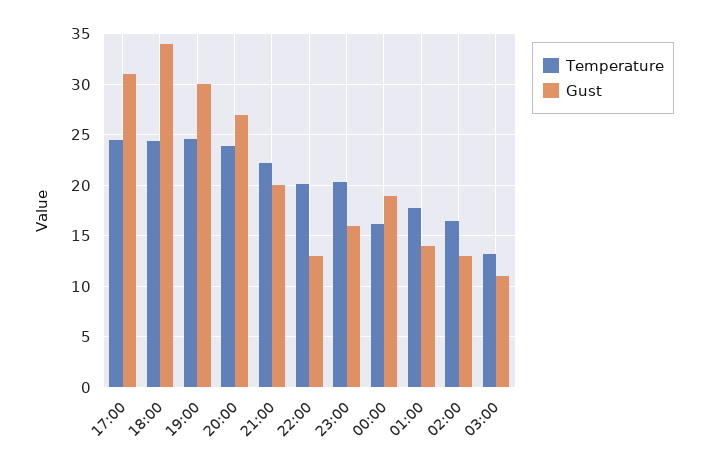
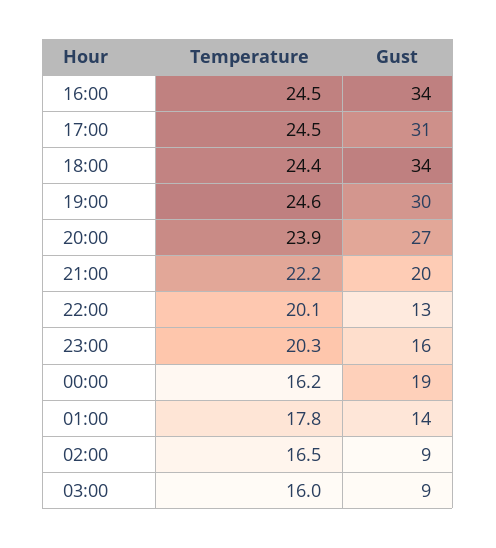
Gust, 02:00: 13 -> 9
Temperature, 03:00: 13 -> 16
Gust, 03:00: 11 -> 9
Temperature, 16:00: none -> 24.5
Gust, 16:00: none -> 34

